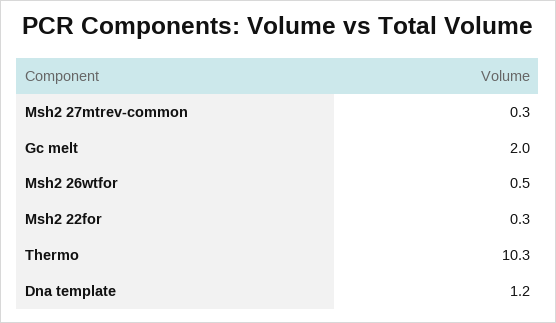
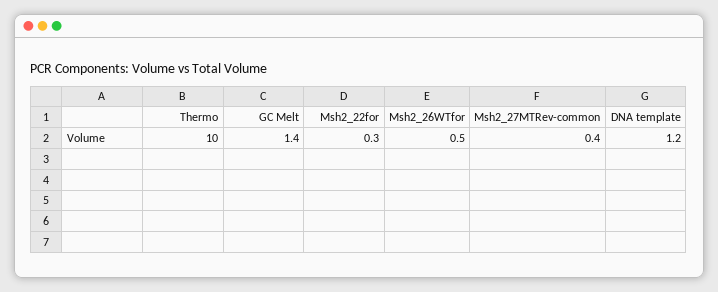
Msh2 27mtrev-common: 0.3 -> 0.4
Gc melt: 2 -> 1.4
Thermo: 10.3 -> 10

